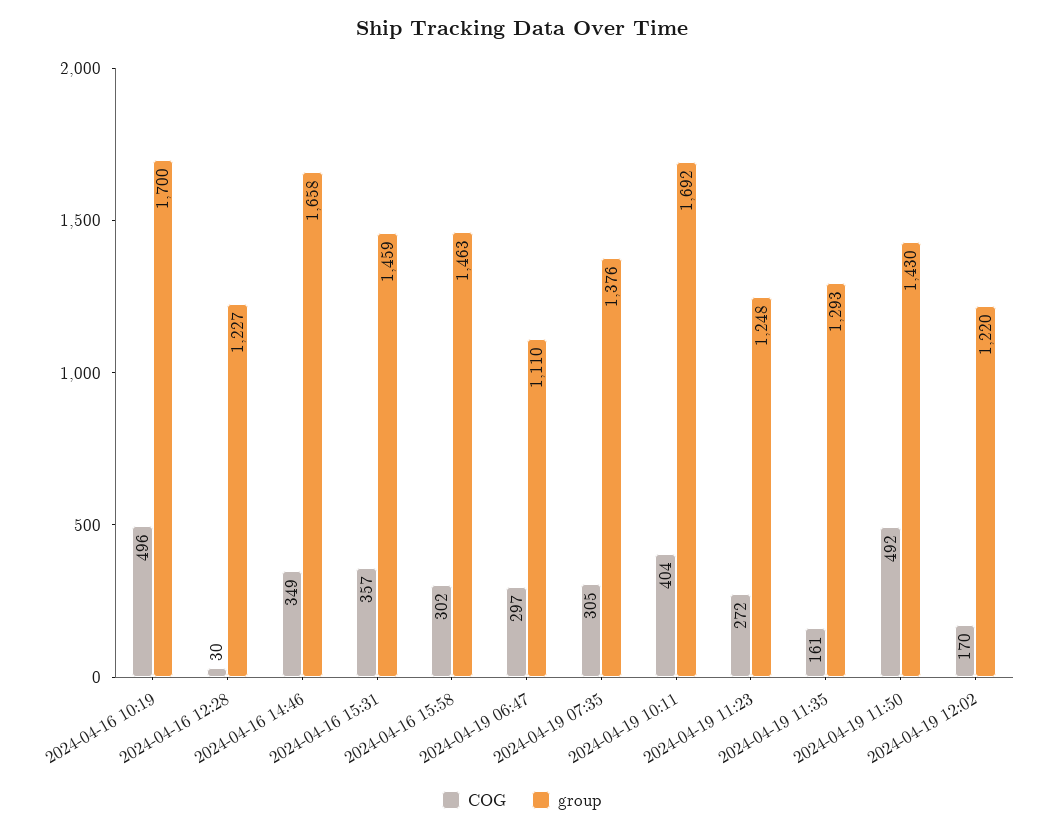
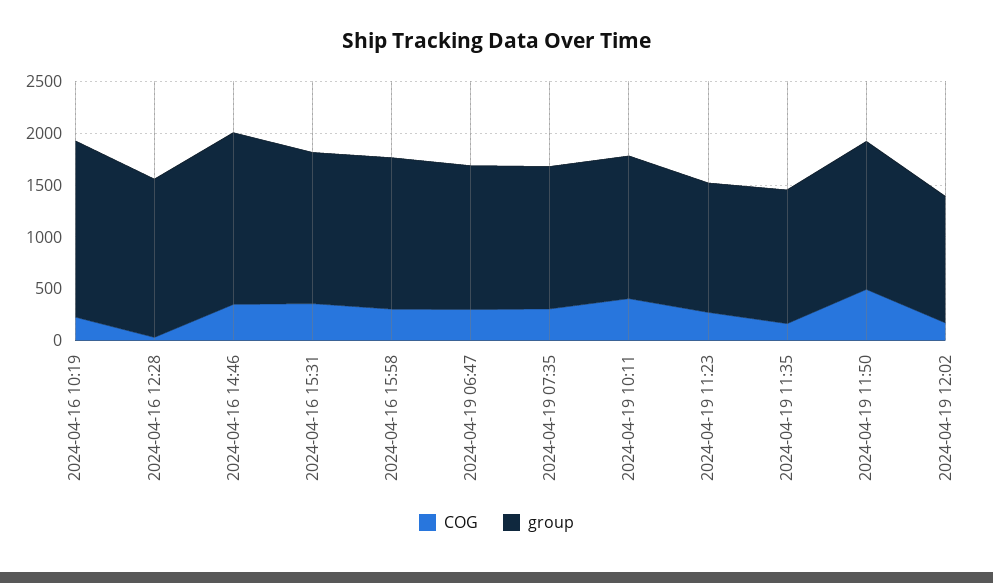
COG, 2024-04-16 10:19: 496 -> 200
group, 2024-04-16 12:28: 1227 -> 1500
group, 2024-04-19 06:47: 1110 -> 1400
group, 2024-04-19 10:11: 1692 -> 1400

